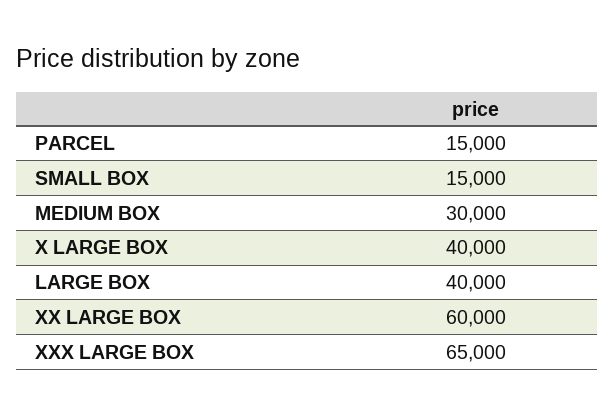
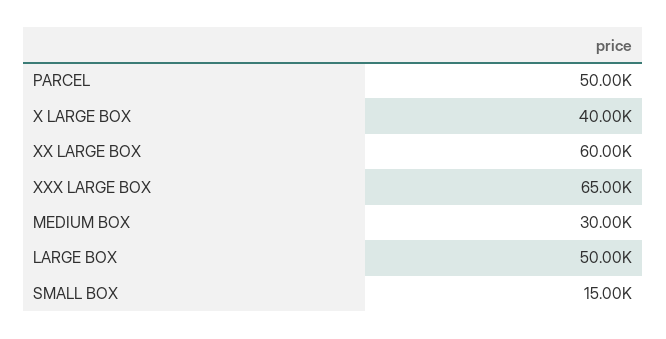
PARCEL: 15000 -> 50000
LARGE BOX: 40000 -> 50000

